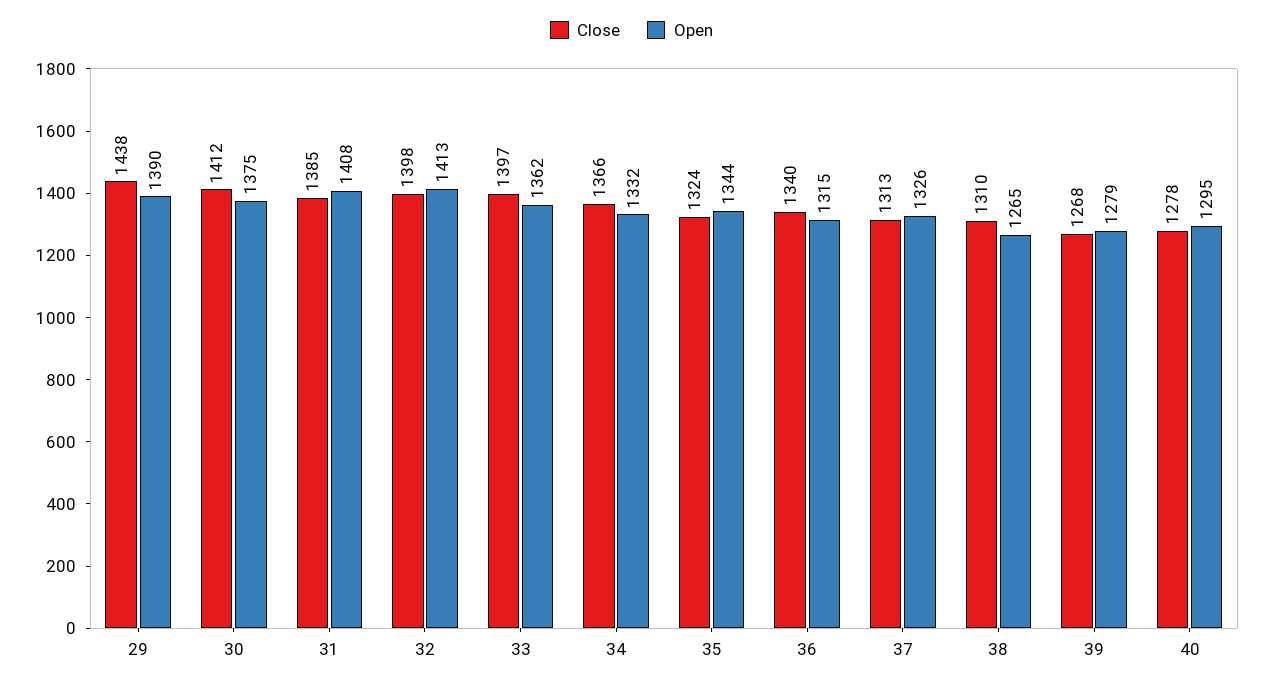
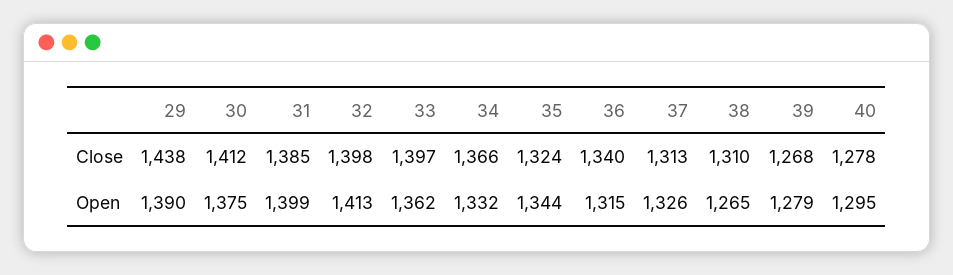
Open, 31: 1408 -> 1399

